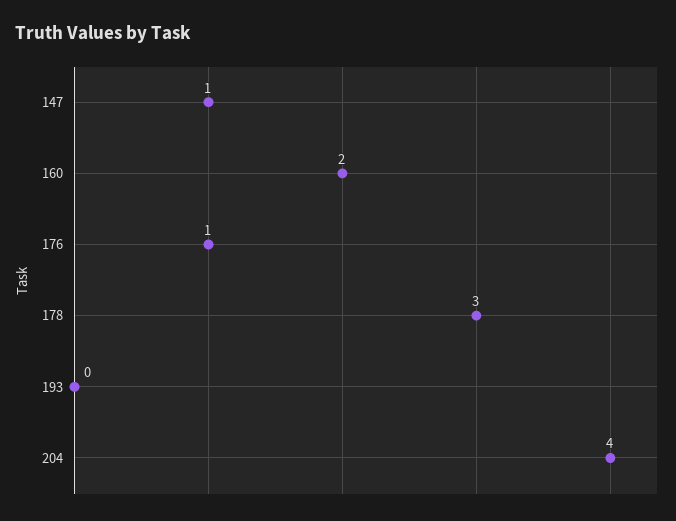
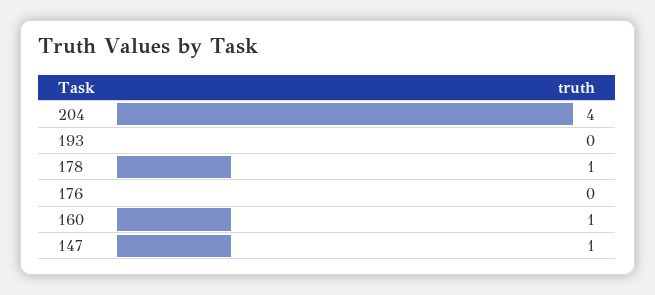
160: 2 -> 1
176: 1 -> 0
178: 3 -> 1

